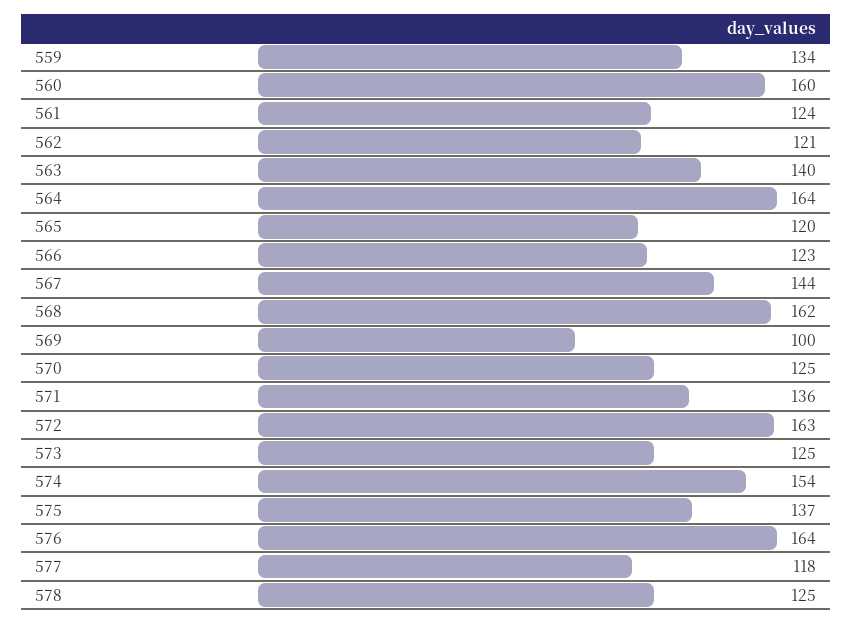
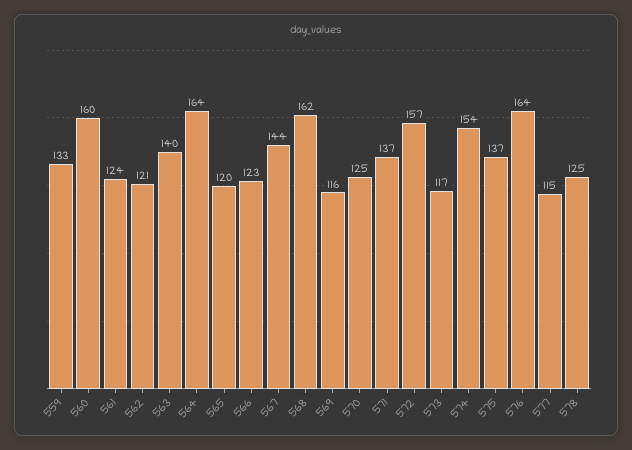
559: 134 -> 133
569: 100 -> 116
571: 136 -> 137
572: 163 -> 157
573: 125 -> 117
577: 118 -> 115

